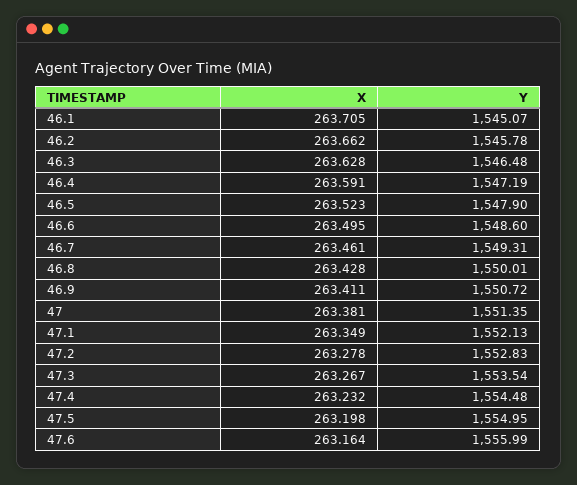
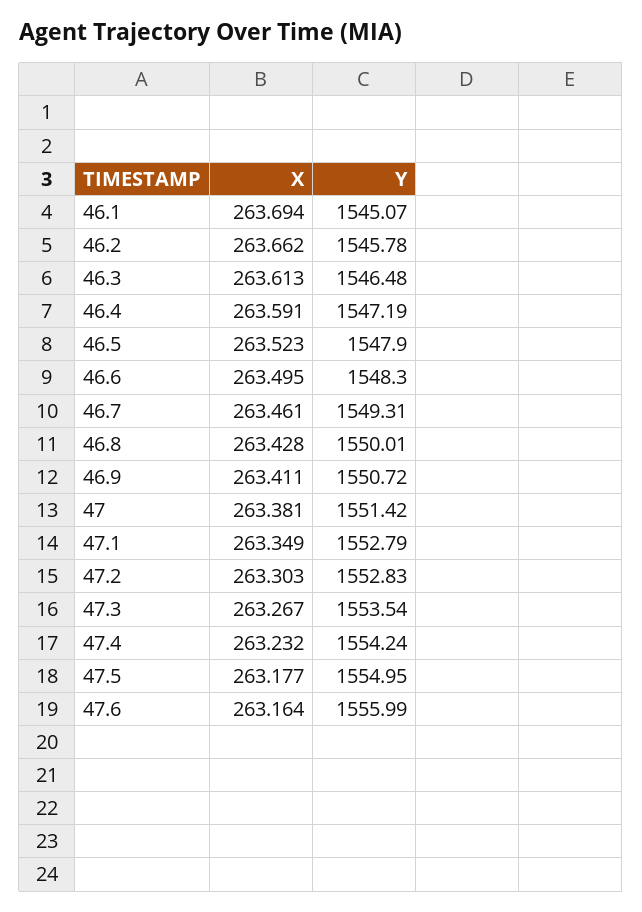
X, 46.1: 263.705 -> 263.694
X, 46.3: 263.628 -> 263.613
Y, 46.6: 1548.6 -> 1548.3
Y, 47: 1551.35 -> 1551.42
Y, 47.1: 1552.13 -> 1552.79
X, 47.2: 263.278 -> 263.303
Y, 47.4: 1554.48 -> 1554.24
X, 47.5: 263.198 -> 263.177

